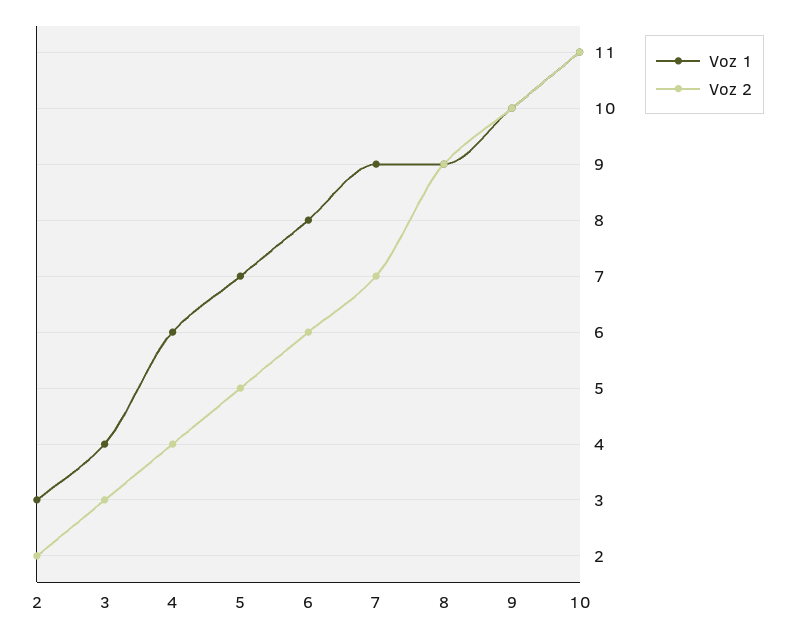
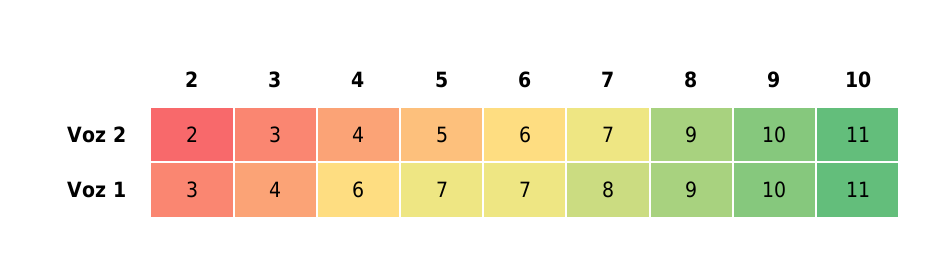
Voz 1, 6: 8 -> 7
Voz 1, 7: 9 -> 8

